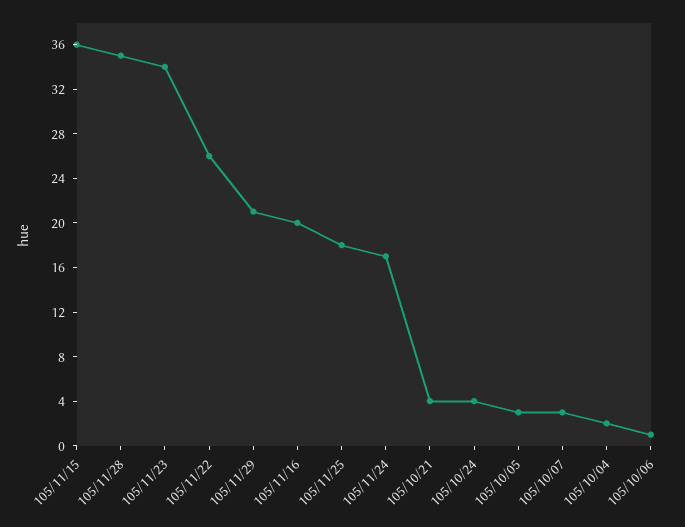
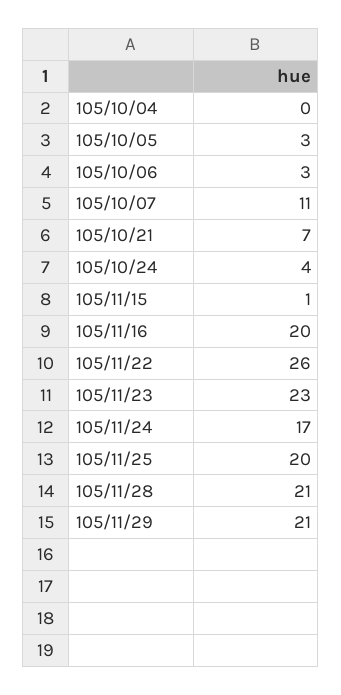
105/11/15: 36 -> 1
105/11/28: 35 -> 21
105/11/23: 34 -> 23
105/11/25: 18 -> 20
105/10/21: 4 -> 7
105/10/07: 3 -> 11
105/10/04: 2 -> 0
105/10/06: 1 -> 3

